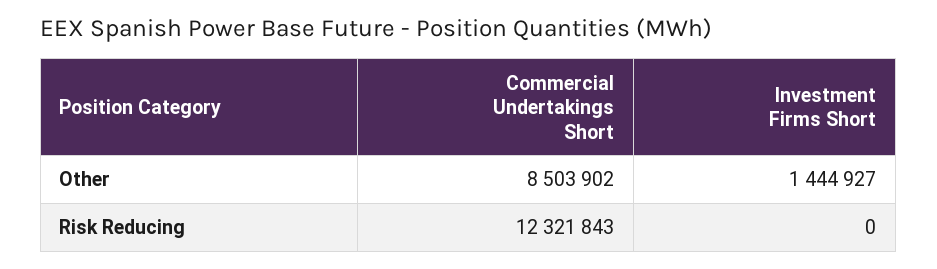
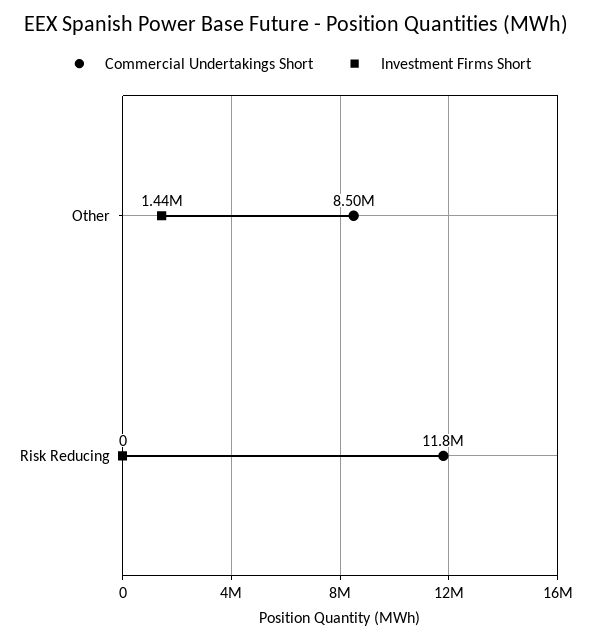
Commercial Undertakings Short, Risk Reducing: 12321843 -> 11800000

